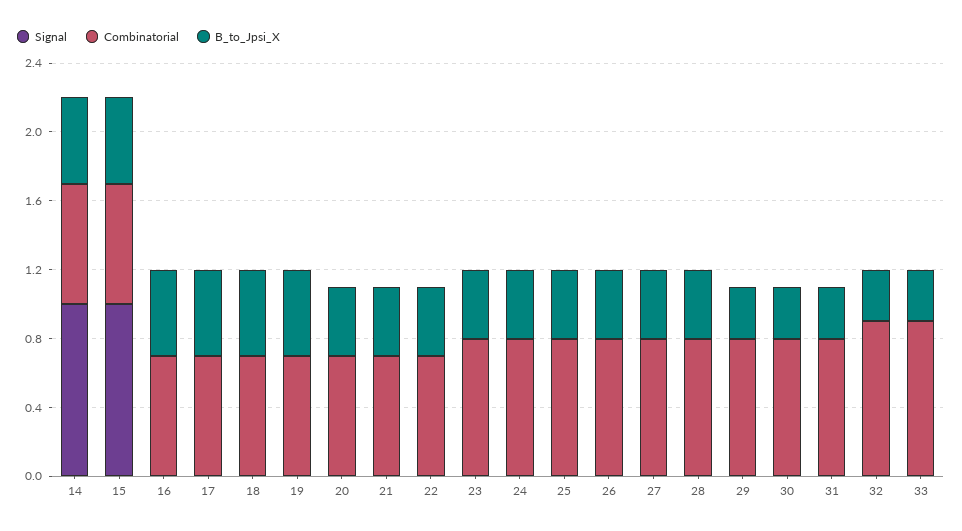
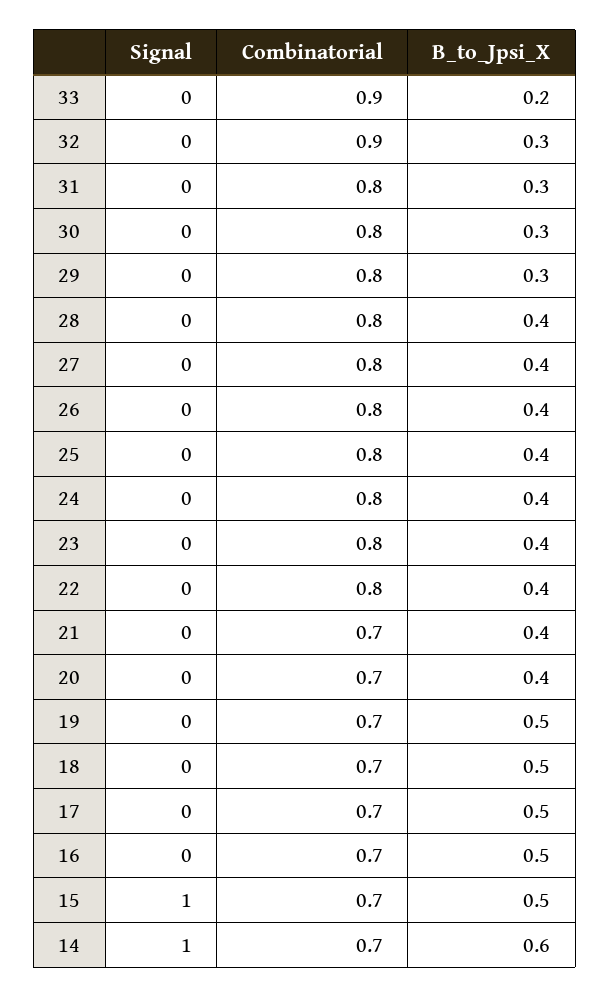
B_to_Jpsi_X, 14: 0.5 -> 0.6
Combinatorial, 22: 0.7 -> 0.8
B_to_Jpsi_X, 33: 0.3 -> 0.2

